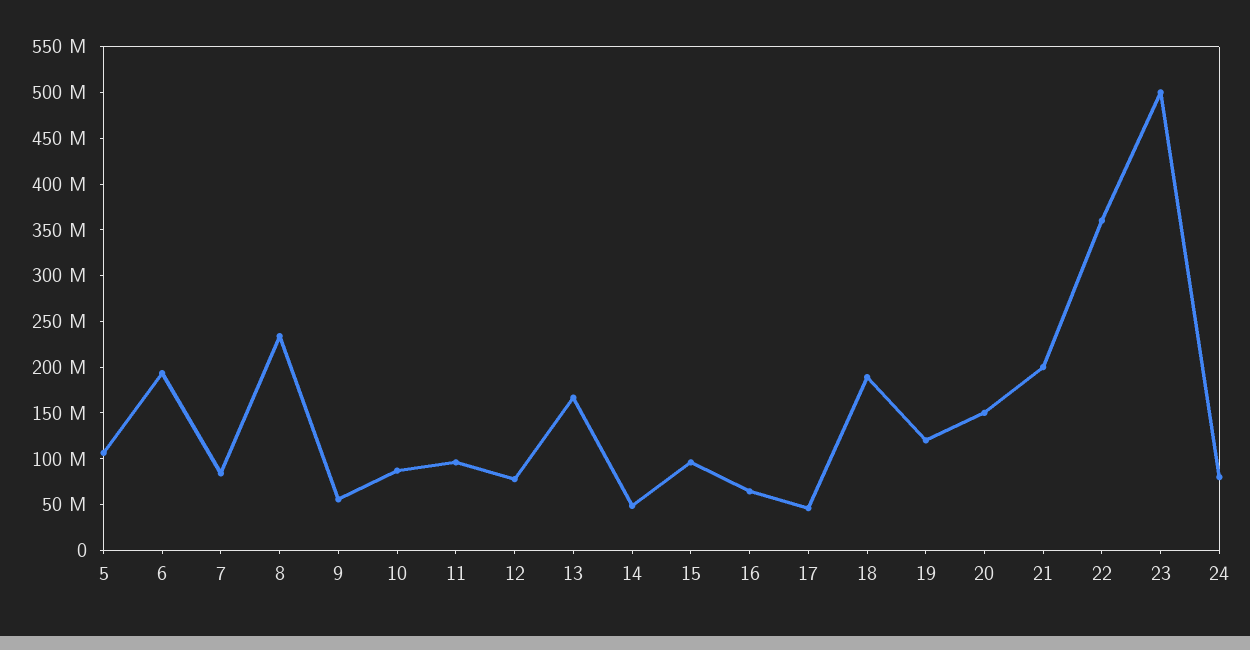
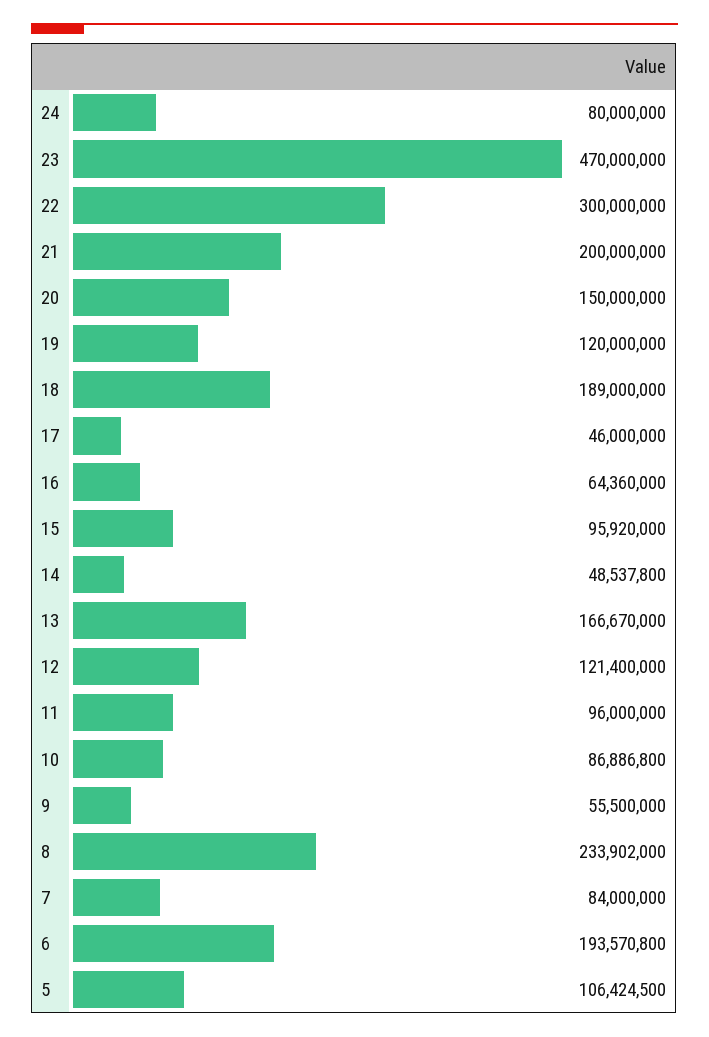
12: 80000000 -> 121400000
22: 360000000 -> 300000000
23: 500000000 -> 470000000

